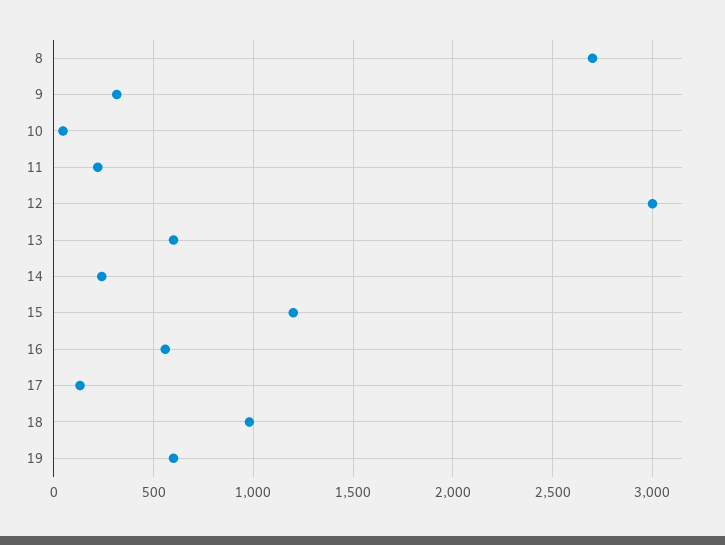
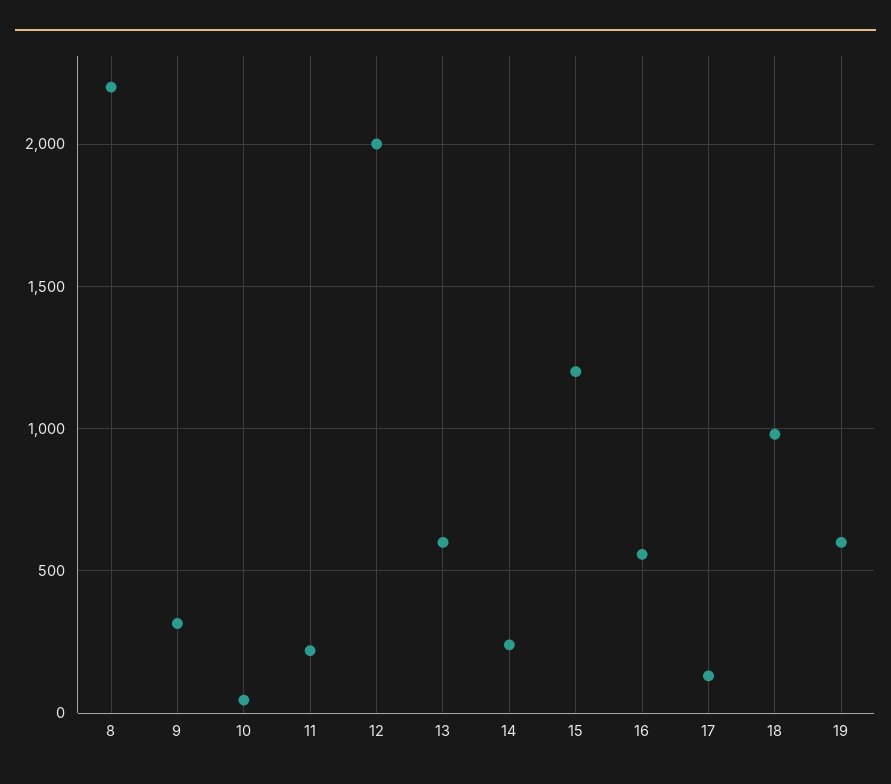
8: 2700 -> 2200
12: 3000 -> 2000

